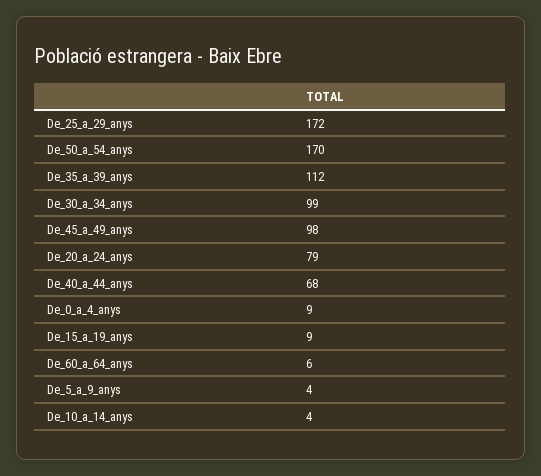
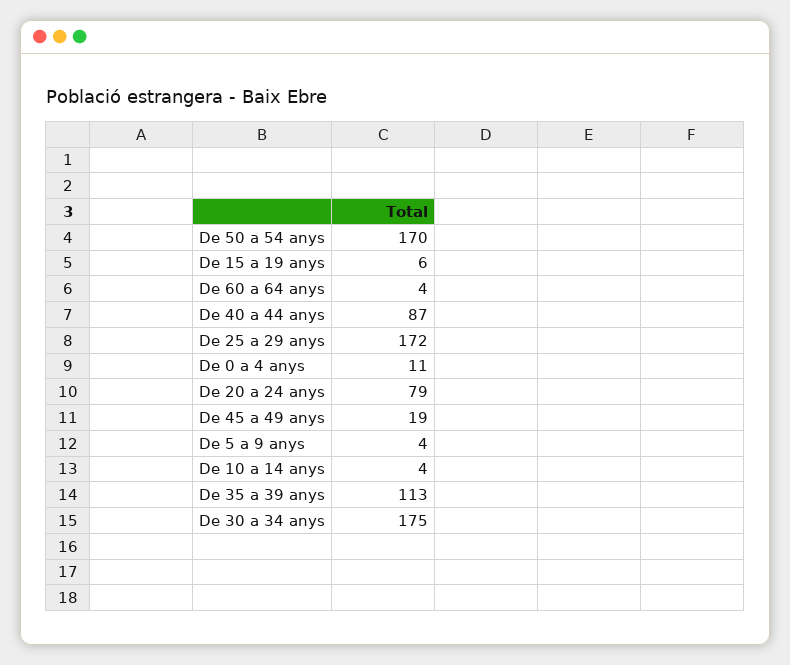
De_35_a_39_anys: 112 -> 113
De_30_a_34_anys: 99 -> 175
De_45_a_49_anys: 98 -> 19
De_40_a_44_anys: 68 -> 87
De_0_a_4_anys: 9 -> 11
De_15_a_19_anys: 9 -> 6
De_60_a_64_anys: 6 -> 4

